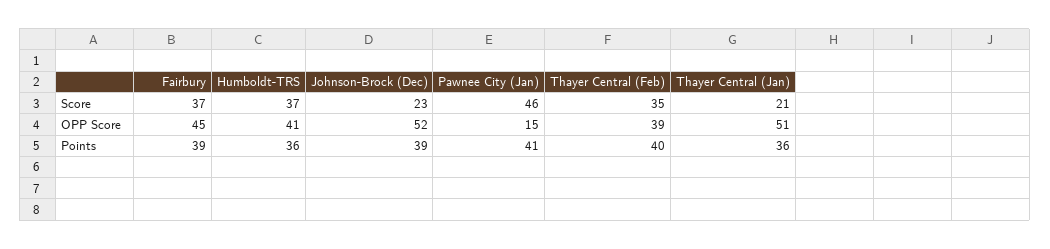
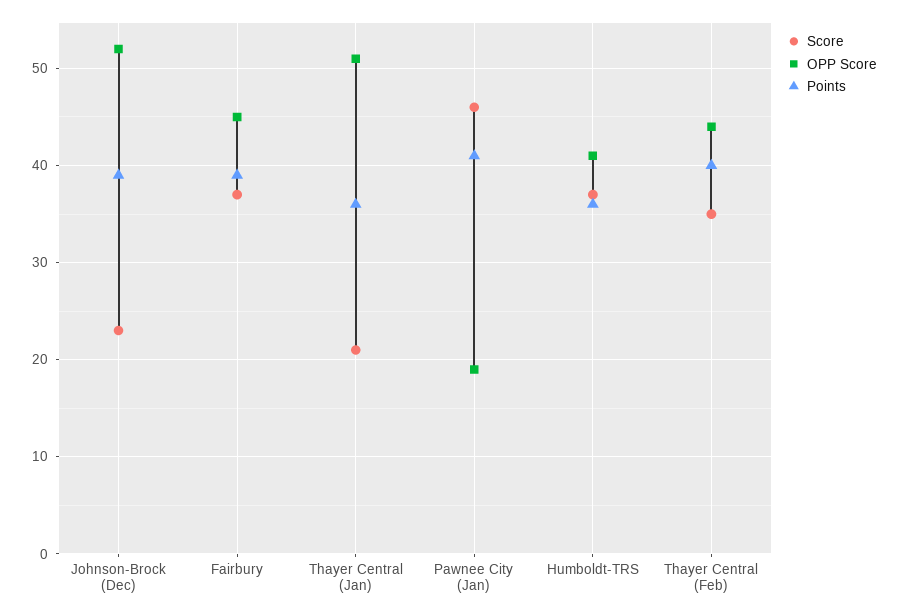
OPP Score, Pawnee City (Jan): 15 -> 19
OPP Score, Thayer Central (Feb): 39 -> 44

